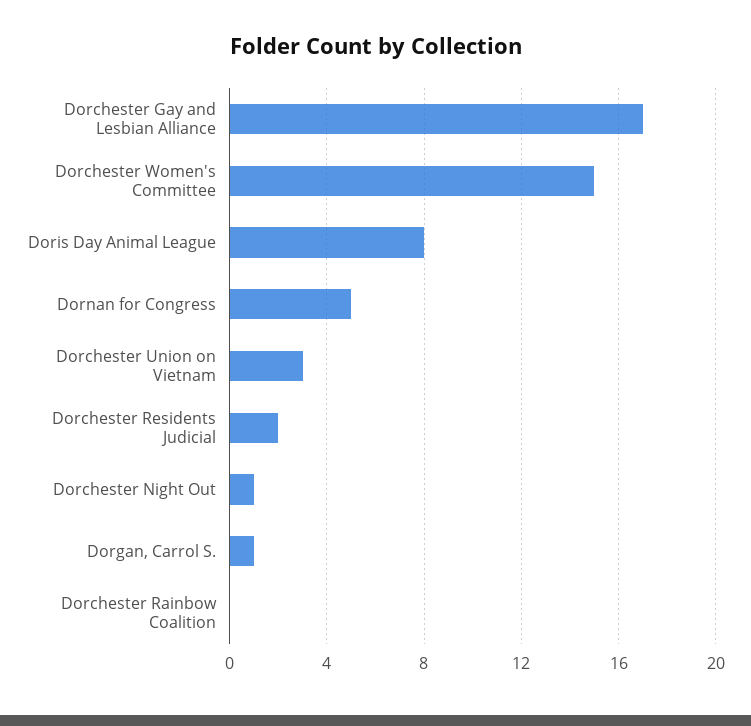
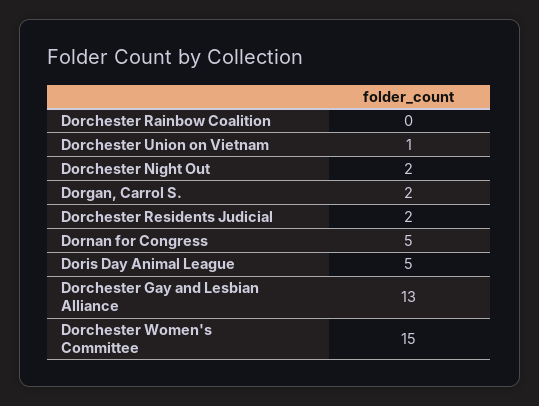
Dorchester Gay and Lesbian Alliance: 17 -> 13
Doris Day Animal League: 8 -> 5
Dorchester Union on Vietnam: 3 -> 1
Dorchester Night Out: 1 -> 2
Dorgan, Carrol S.: 1 -> 2

